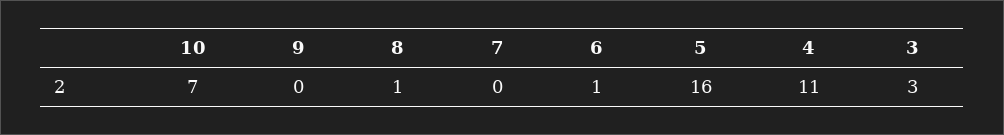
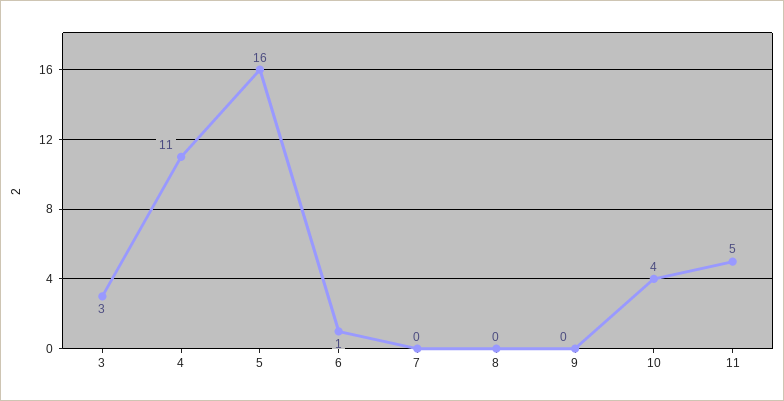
10: 7 -> 4
8: 1 -> 0
11: none -> 5

